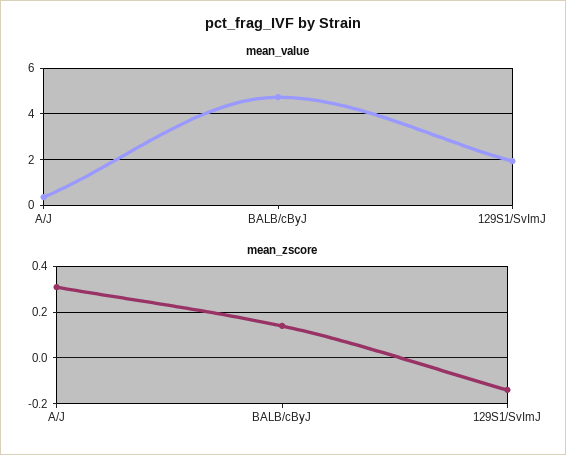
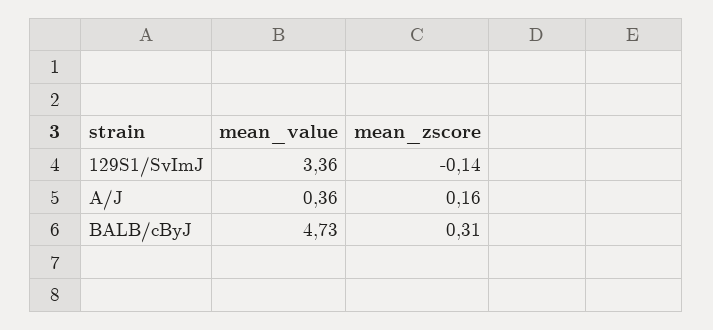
mean_value, 129S1/SvImJ: 2 -> 3.36
mean_zscore, A/J: 0.3 -> 0.16
mean_zscore, BALB/cByJ: 0.15 -> 0.31

